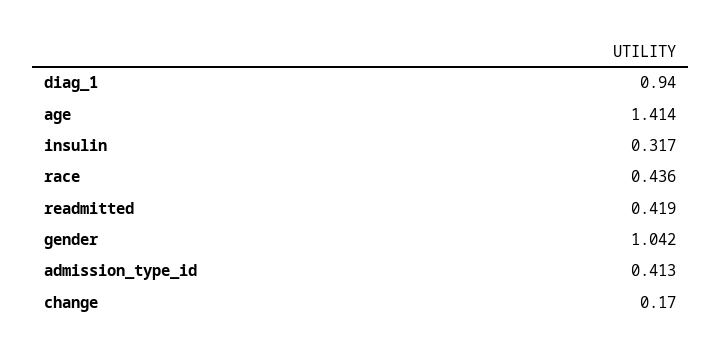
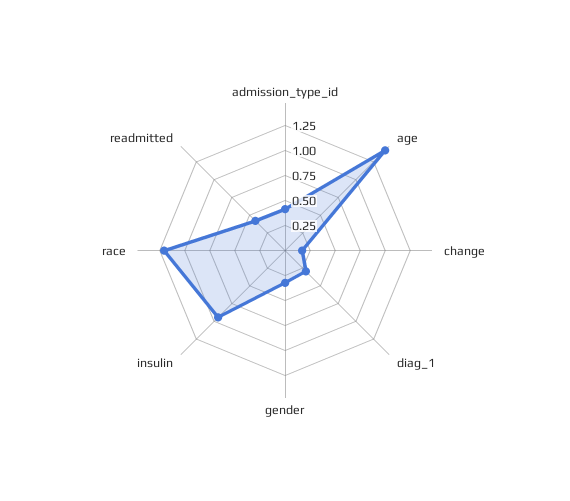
diag_1: 0.94 -> 0.25
insulin: 0.317 -> 1
race: 0.436 -> 1.25
gender: 1.042 -> 0.25

